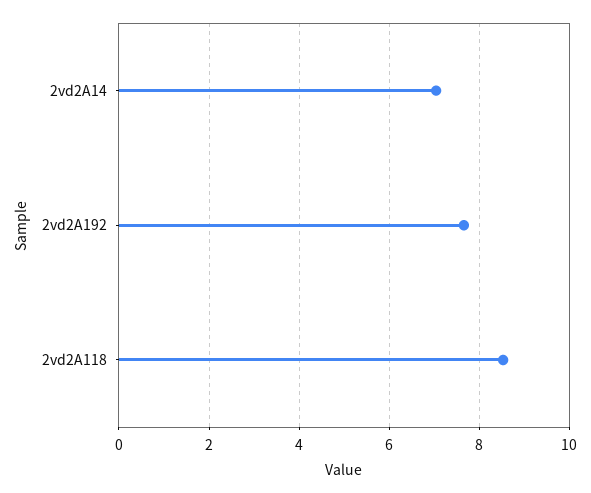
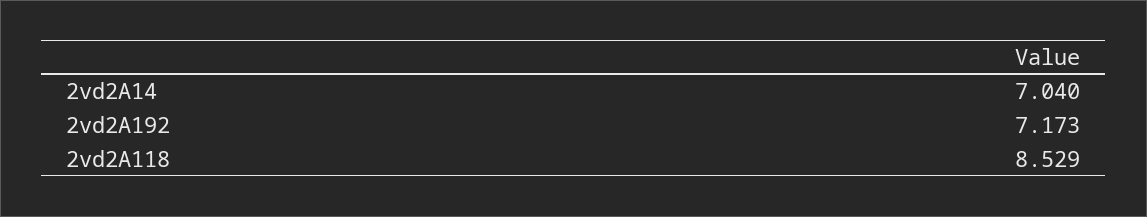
2vd2A192: 7.6 -> 7.173

